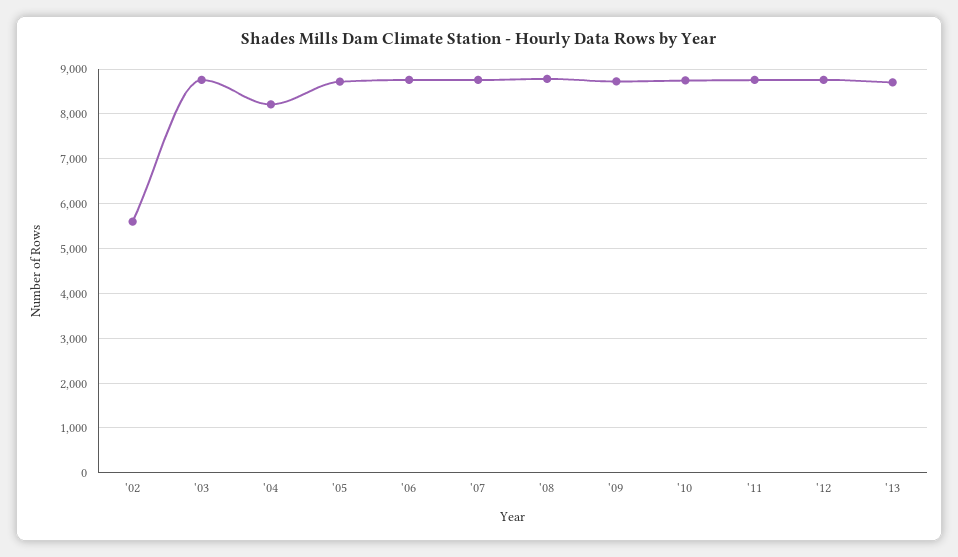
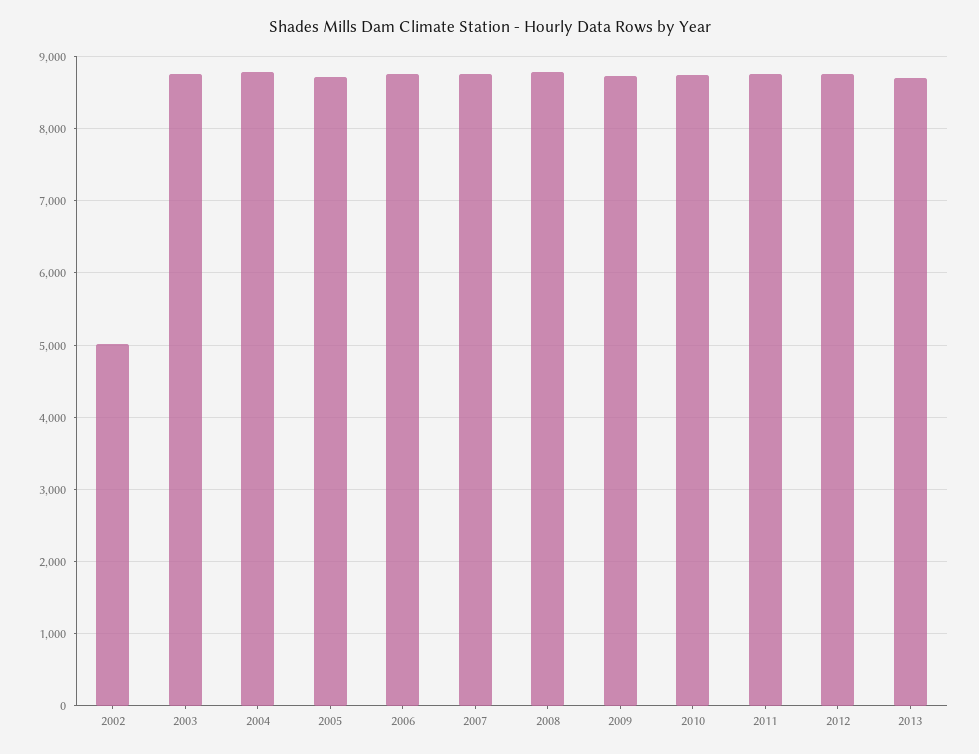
'02: 5600 -> 5000
'04: 8200 -> 8800

